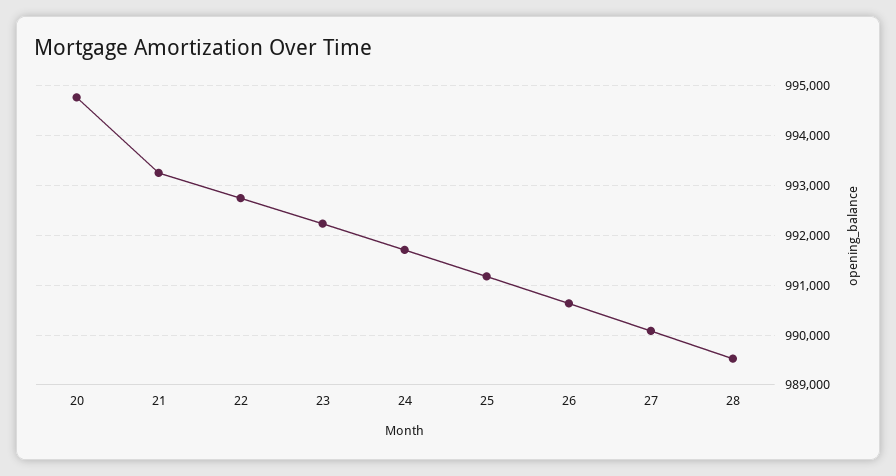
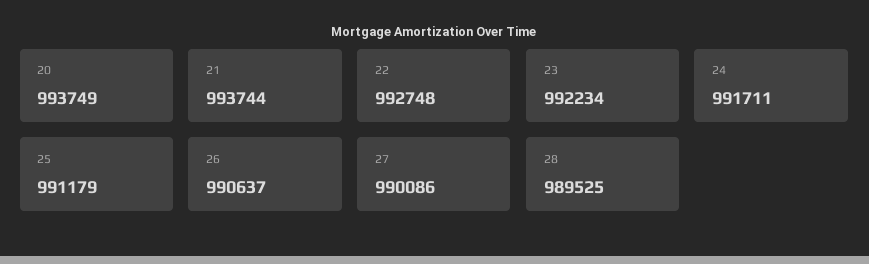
20: 994800 -> 993749
21: 993200 -> 993744

